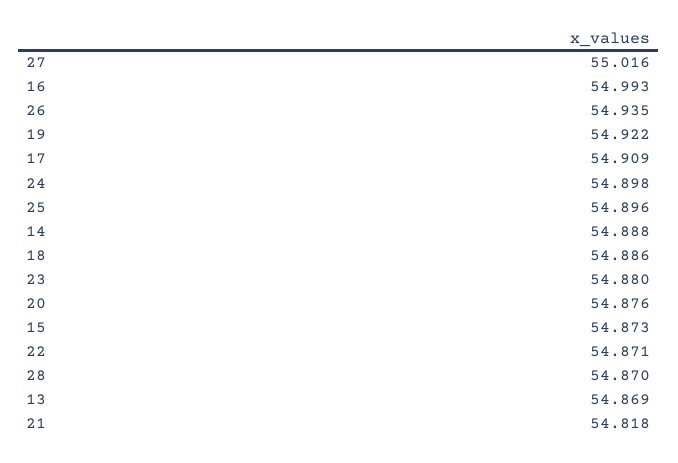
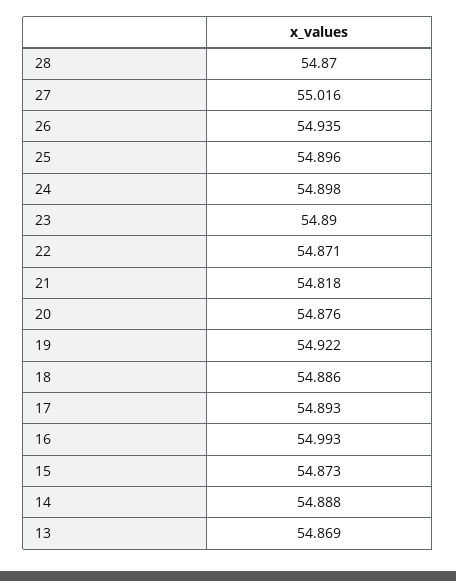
17: 54.909 -> 54.893
23: 54.88 -> 54.89

